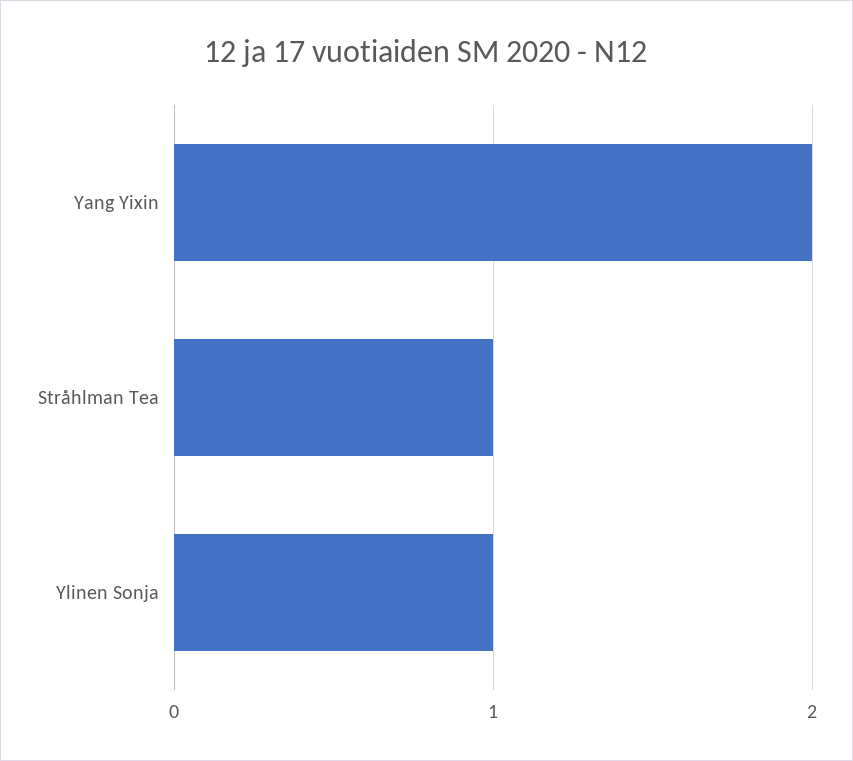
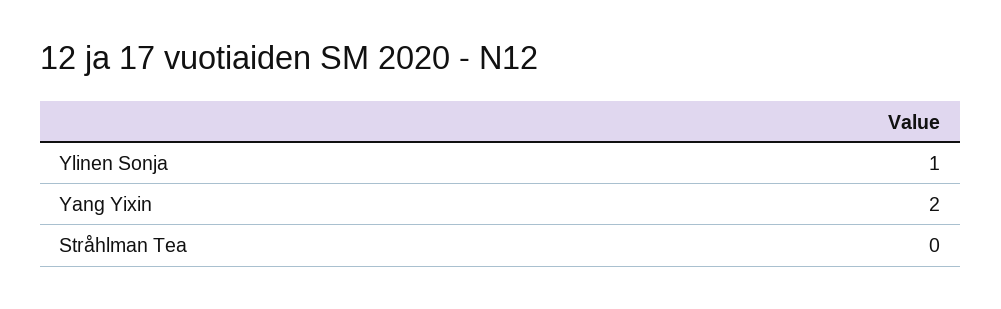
Stråhlman Tea: 1 -> 0

